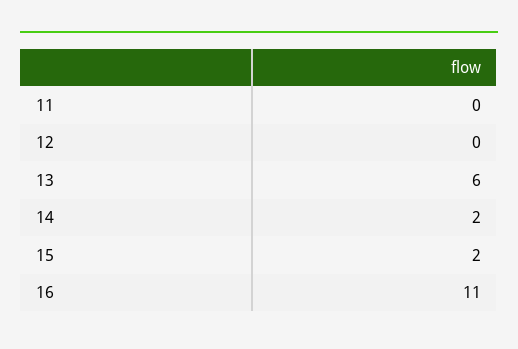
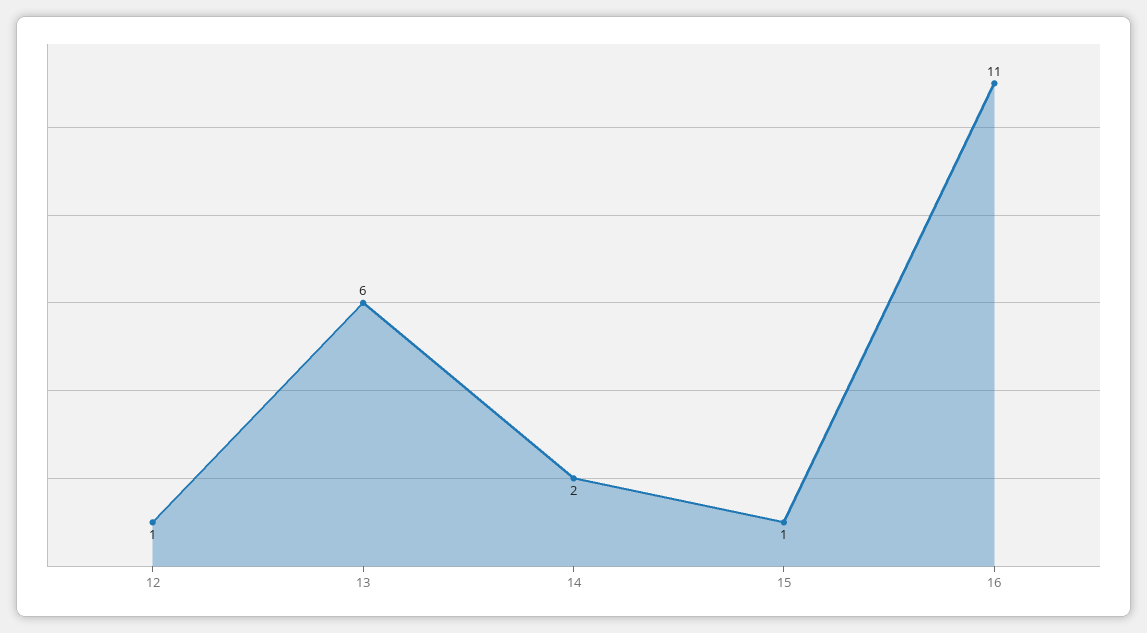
11: 0 -> none
12: 0 -> 1
15: 2 -> 1

